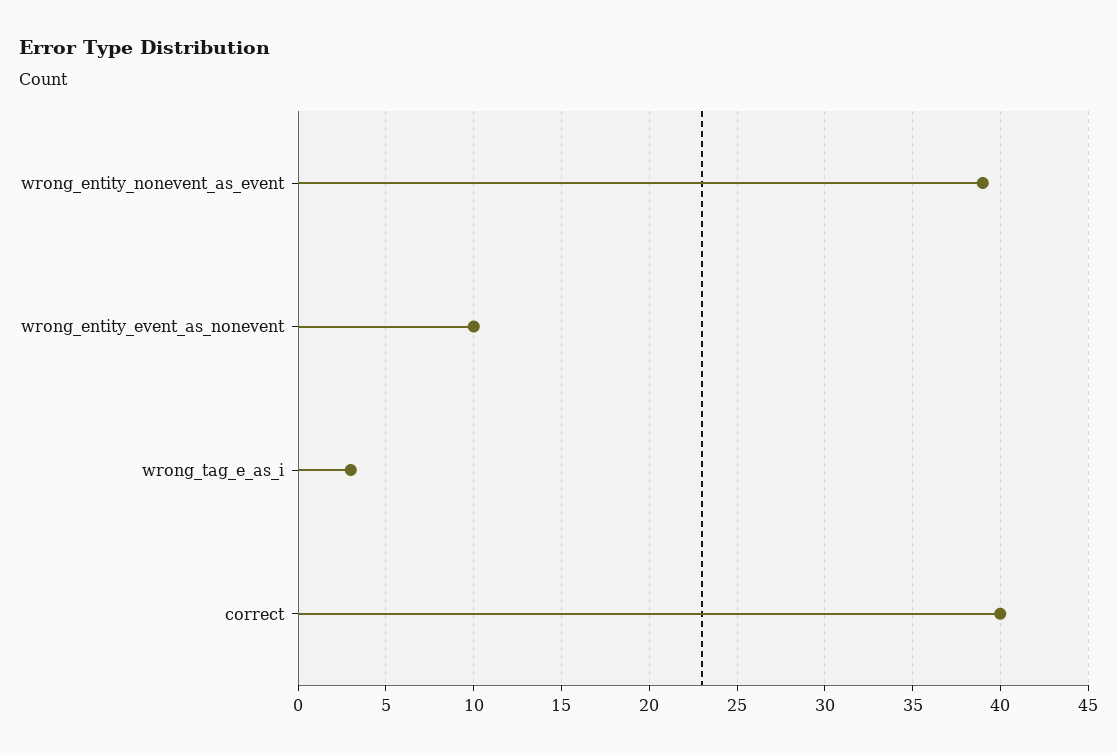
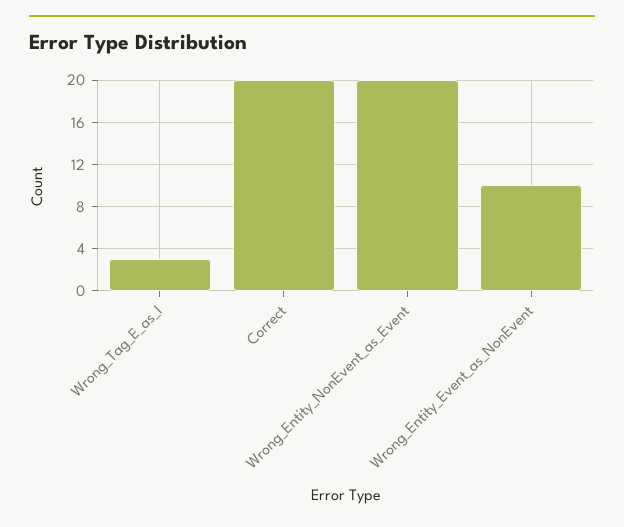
wrong_entity_nonevent_as_event: 39 -> 20
correct: 40 -> 20

